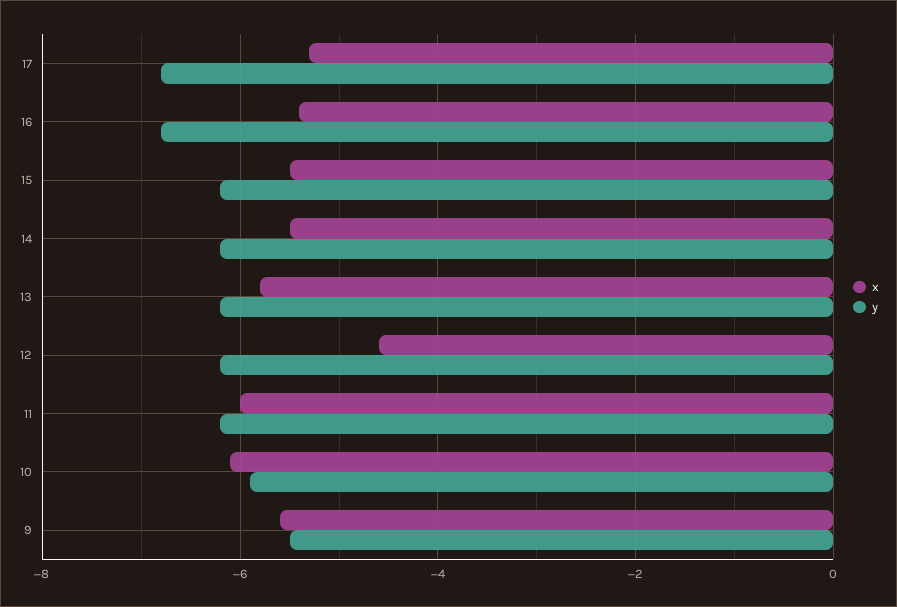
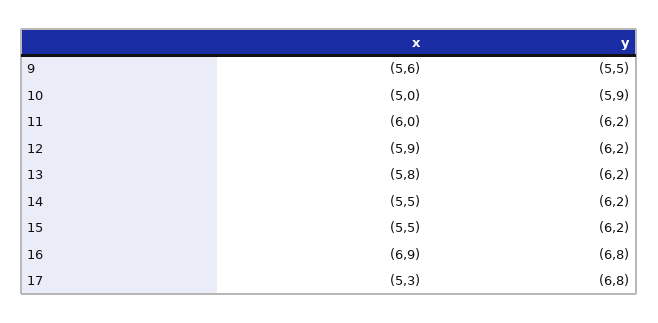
x, 16: -5.5 -> -6.9
x, 12: -4.5 -> -5.9
x, 10: -6 -> -5

